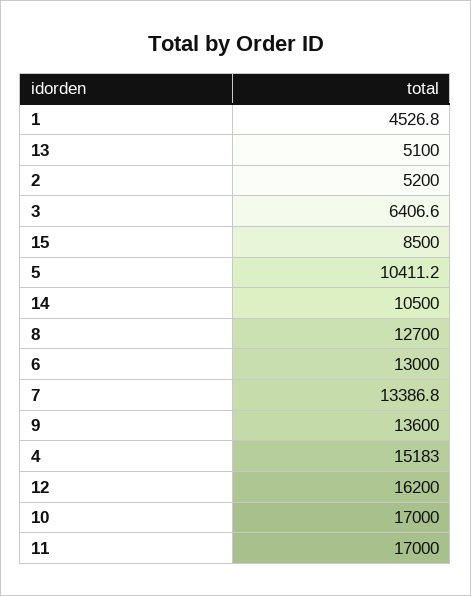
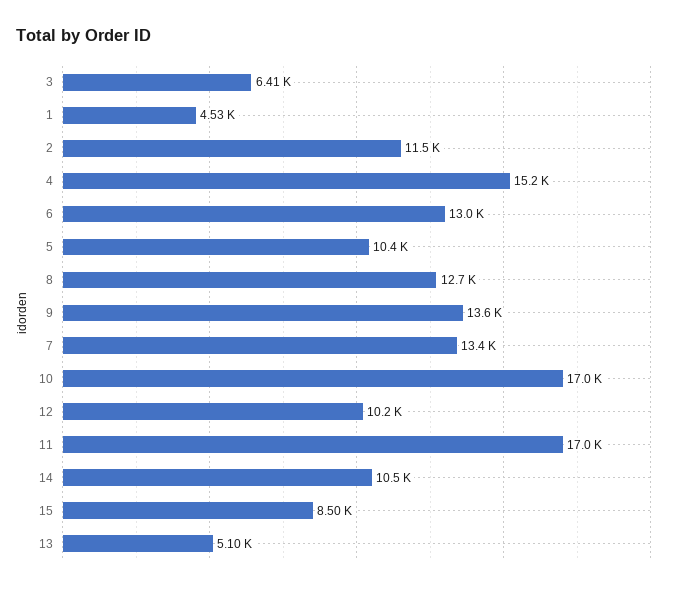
2: 5200 -> 11500
12: 16200 -> 10200

